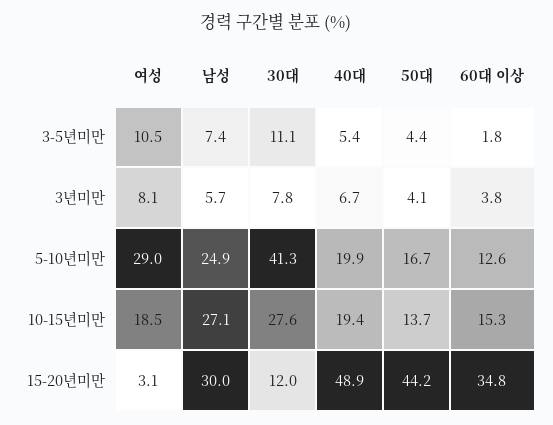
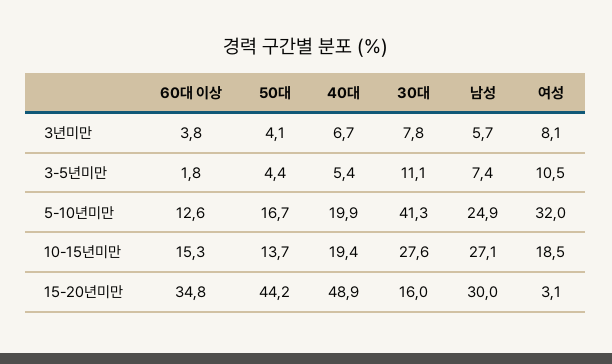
여성, 5-10년미만: 29 -> 32
30대, 15-20년미만: 12 -> 16

